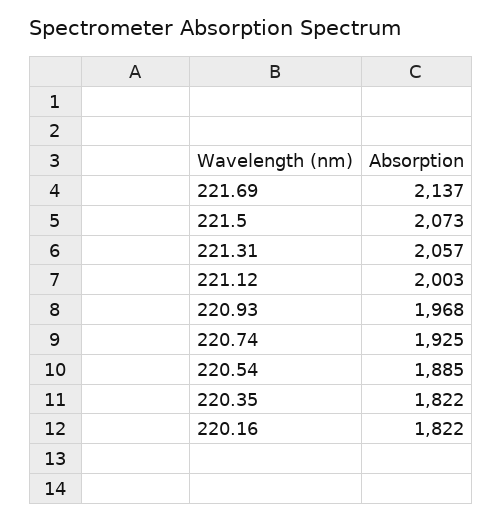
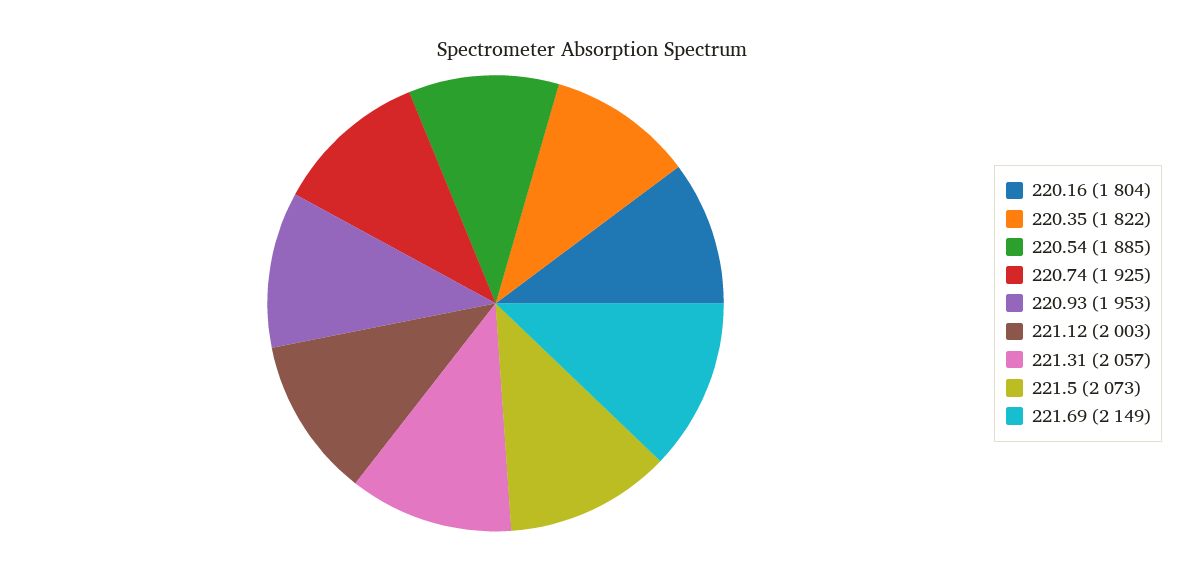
221.69: 2137 -> 2149
220.93: 1968 -> 1953
220.16: 1822 -> 1804

